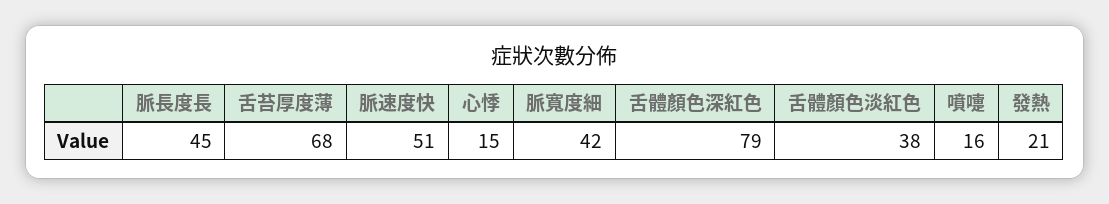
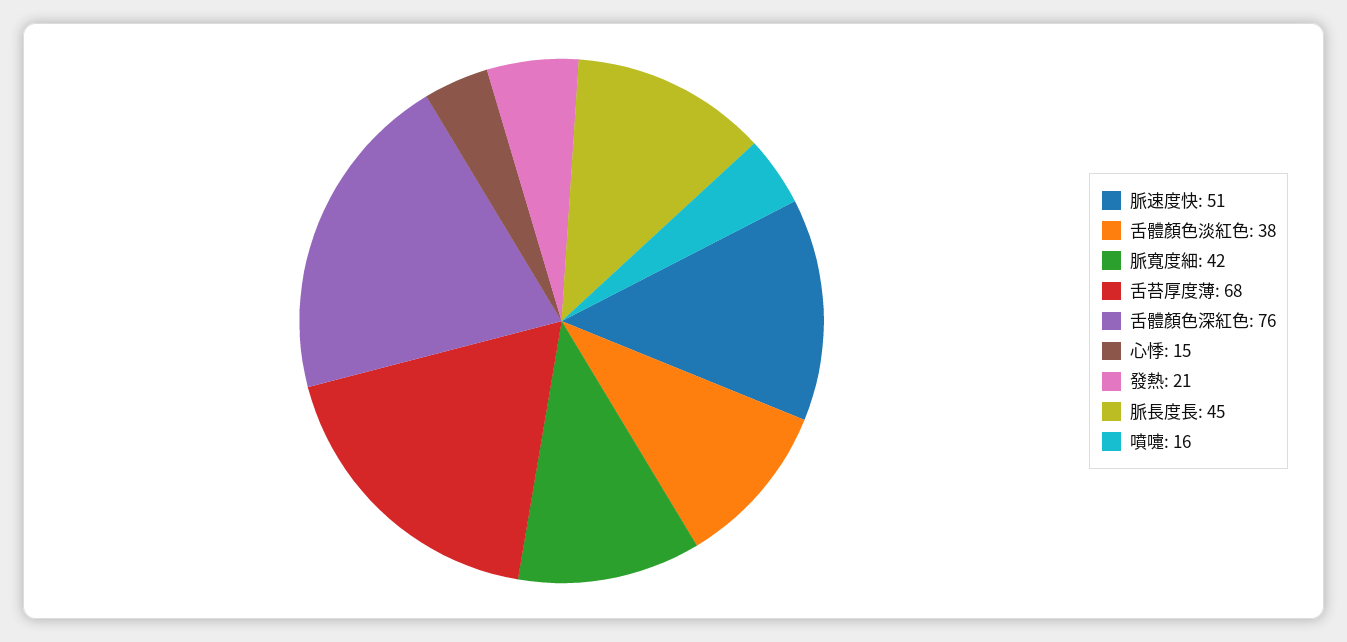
舌體顏色深紅色: 79 -> 76

